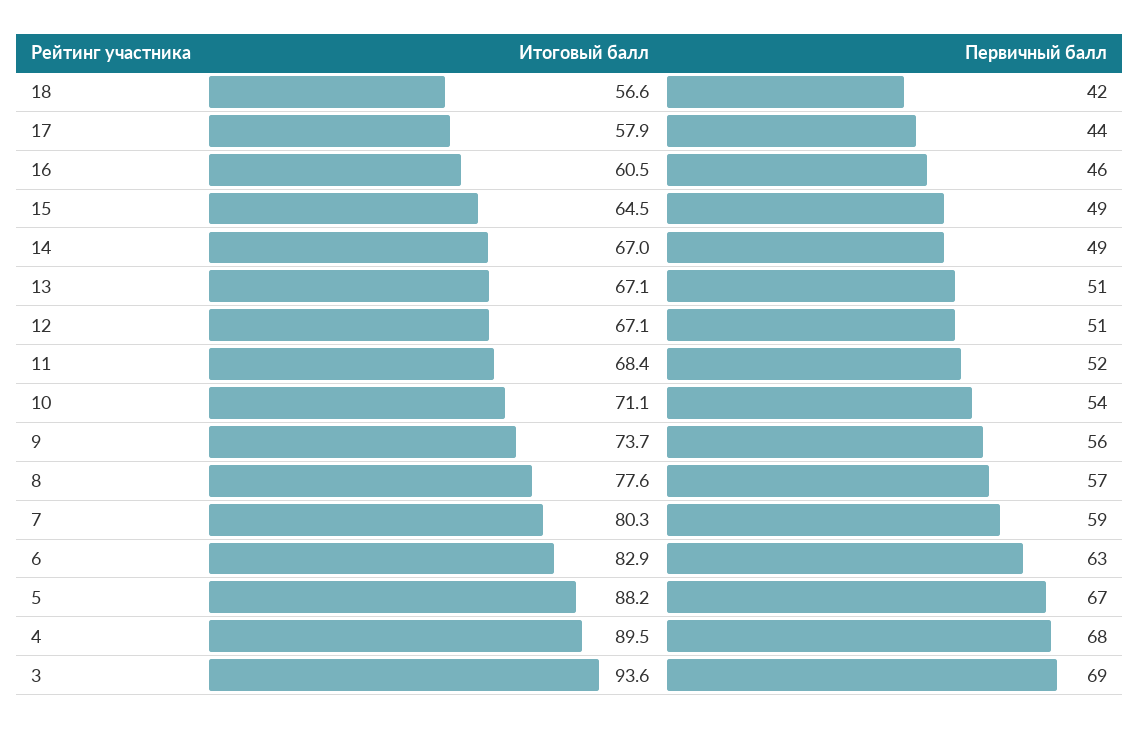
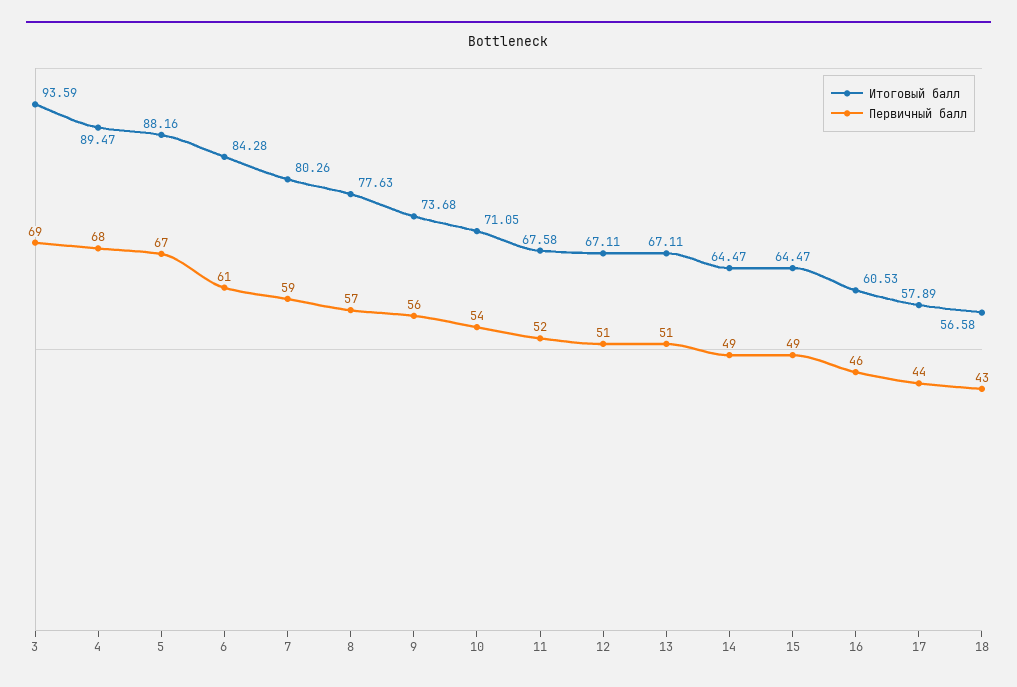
Первичный балл, 18: 42 -> 43
Итоговый балл, 14: 67 -> 64.47
Итоговый балл, 11: 68.4 -> 67.58
Итоговый балл, 6: 82.9 -> 84.28
Первичный балл, 6: 63 -> 61

